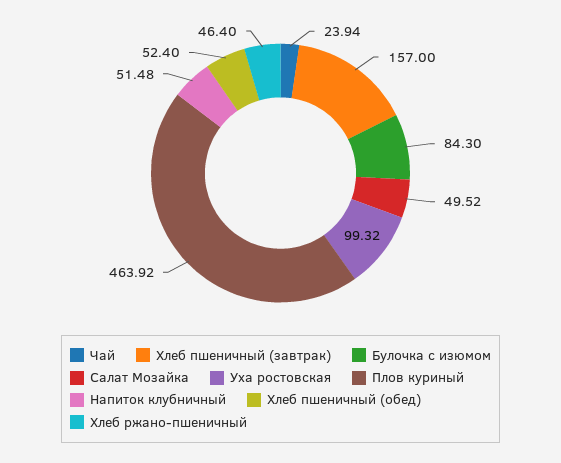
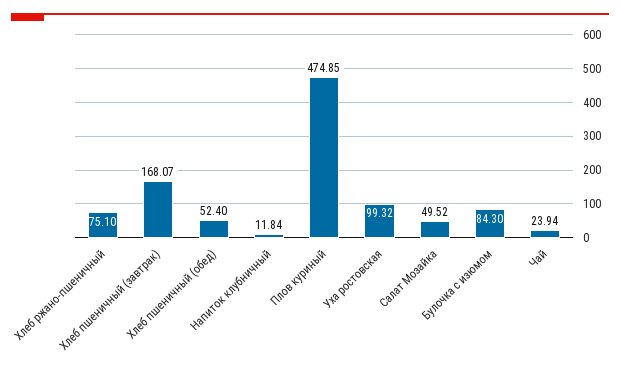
Хлеб пшеничный (завтрак): 157 -> 168.07
Плов куриный: 463.92 -> 474.85
Напиток клубничный: 51.48 -> 11.84
Хлеб ржано-пшеничный: 46.4 -> 75.1

